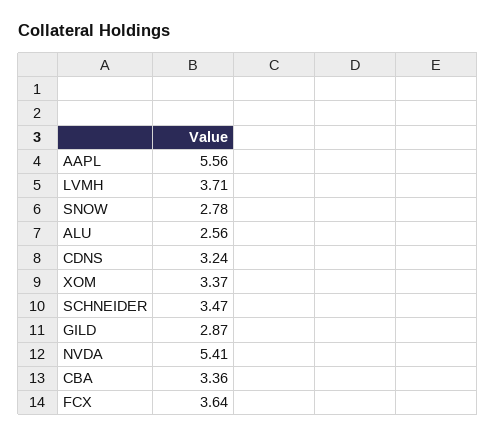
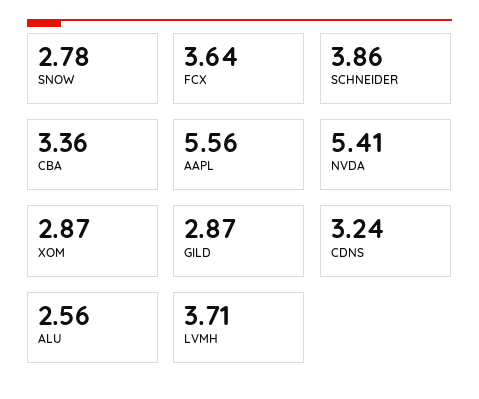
XOM: 3.37 -> 2.87
SCHNEIDER: 3.47 -> 3.86

